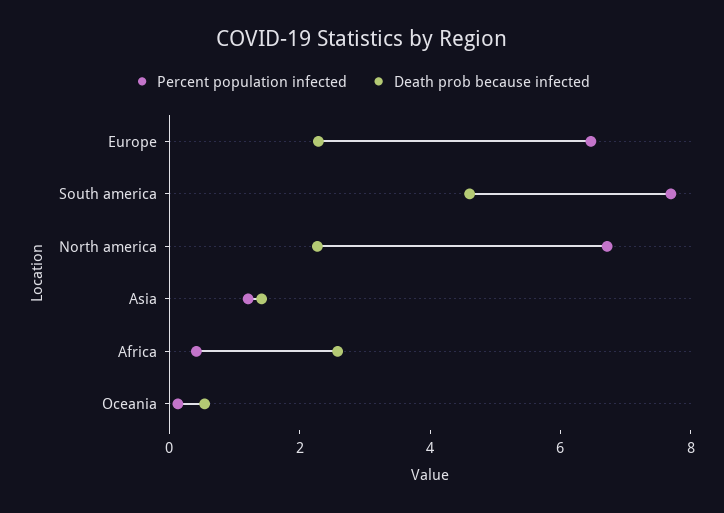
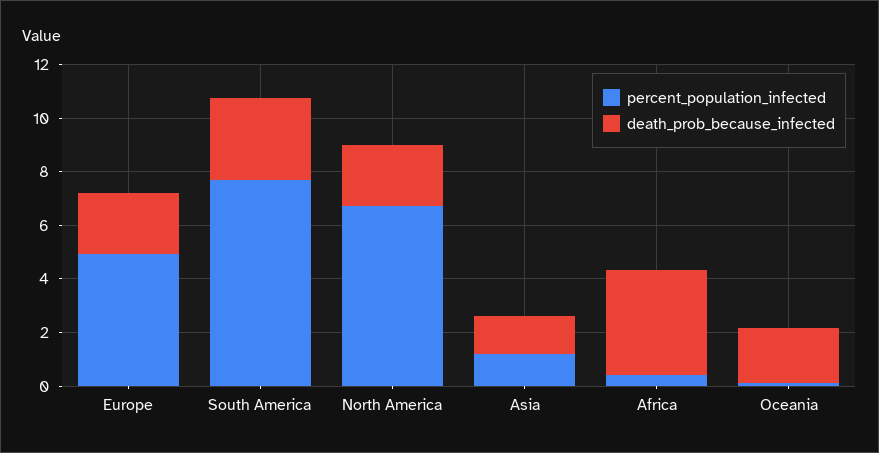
Percent population infected, Europe: 6.5 -> 5
Death prob because infected, South america: 4.5 -> 3
Death prob because infected, Africa: 2.5 -> 4
Death prob because infected, Oceania: 0.5 -> 2

